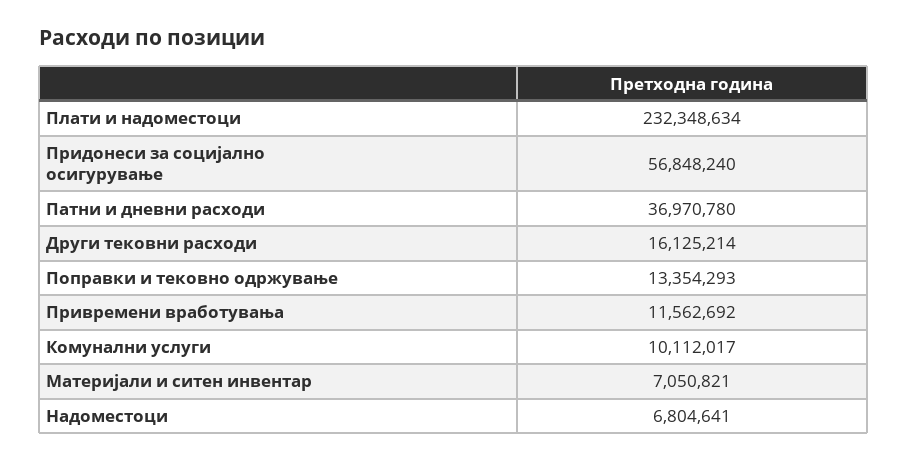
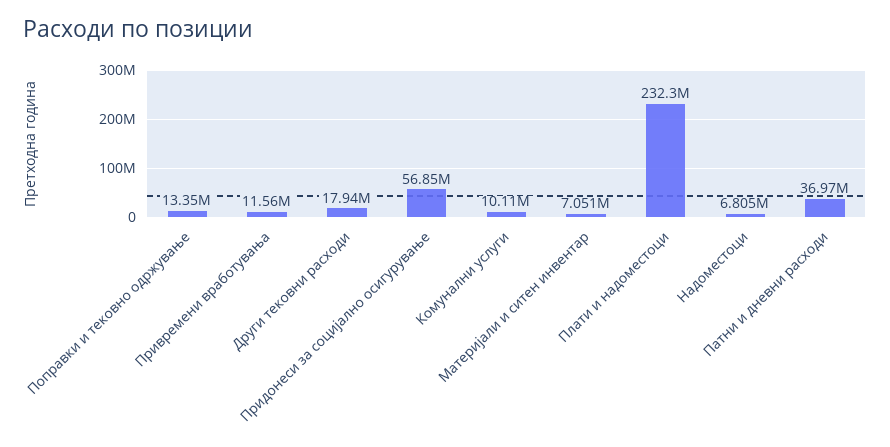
Други тековни расходи: 16125214 -> 17940000

